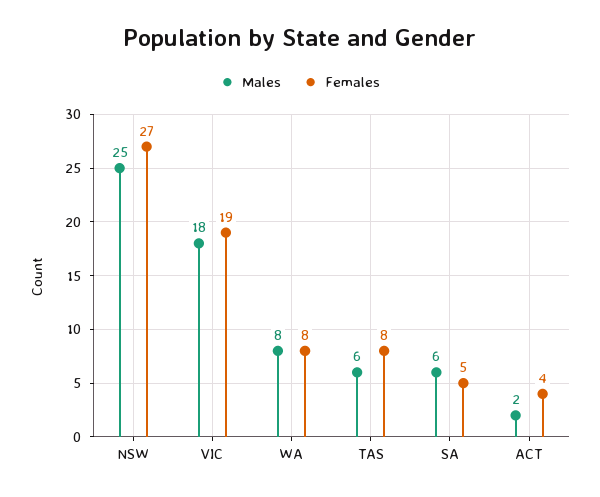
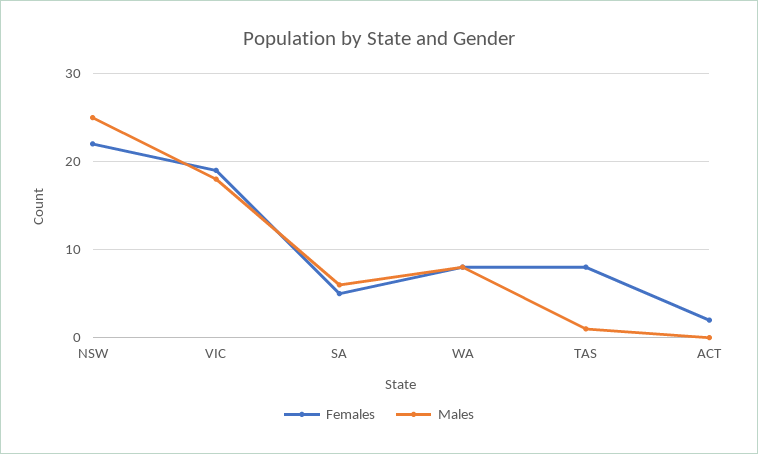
Females, NSW: 27 -> 22
Males, TAS: 6 -> 1
Males, ACT: 2 -> 0
Females, ACT: 4 -> 2

